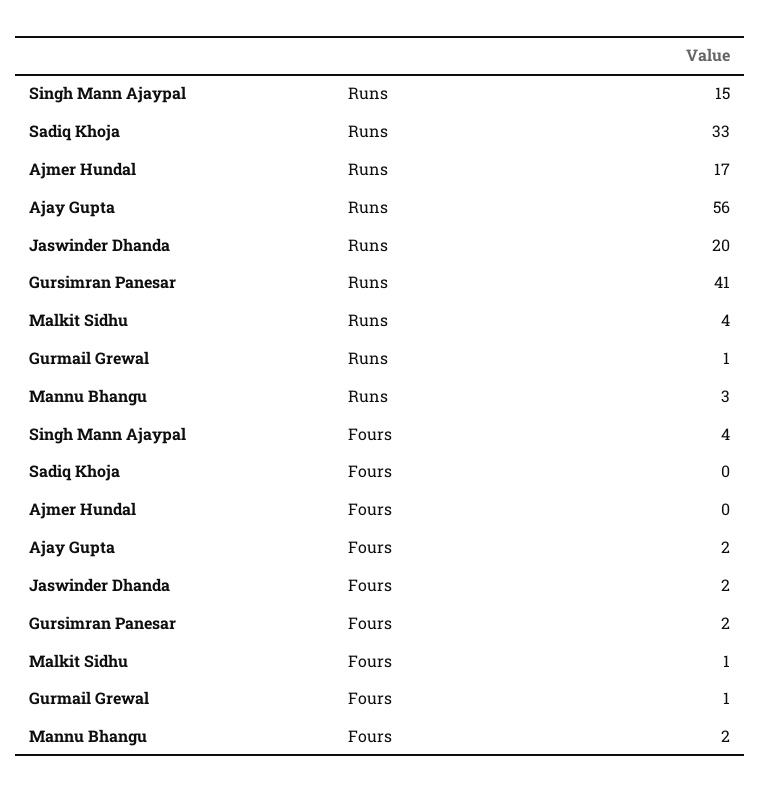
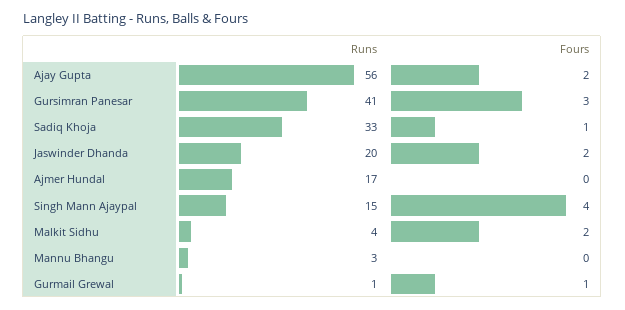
Sadiq Khoja, Fours: 0 -> 1
Gursimran Panesar, Fours: 2 -> 3
Malkit Sidhu, Fours: 1 -> 2
Mannu Bhangu, Fours: 2 -> 0

